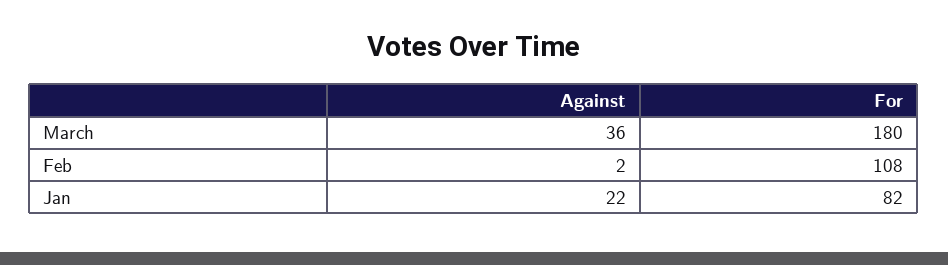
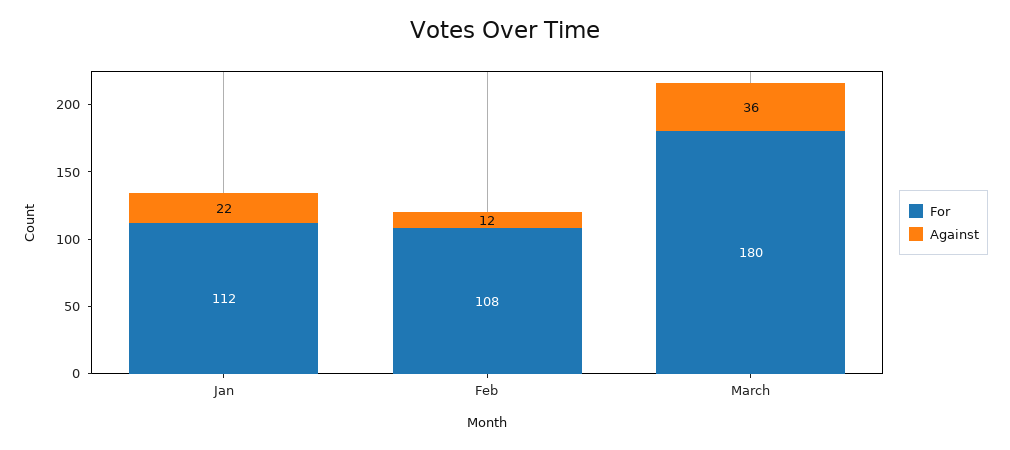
Against, Feb: 2 -> 12
For, Jan: 82 -> 112

